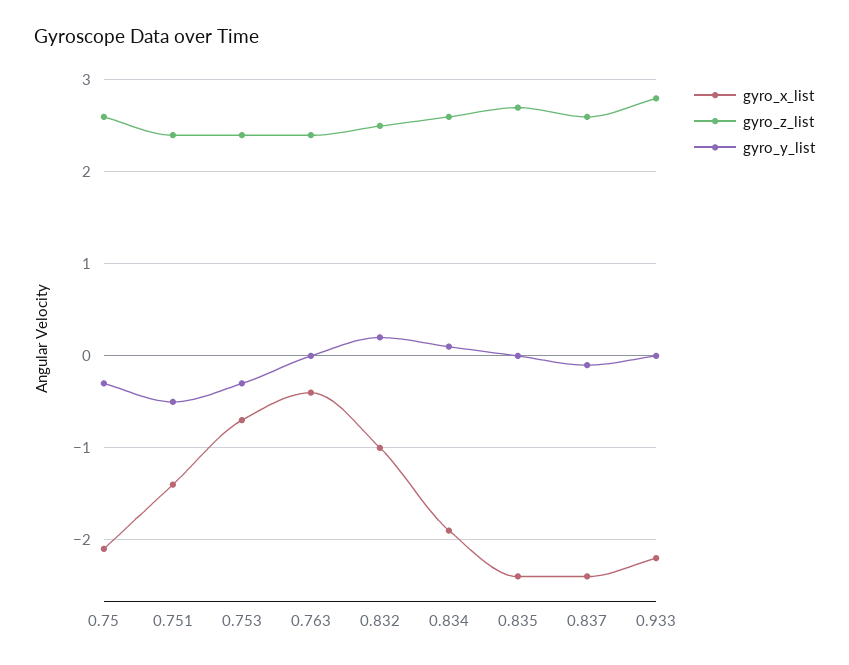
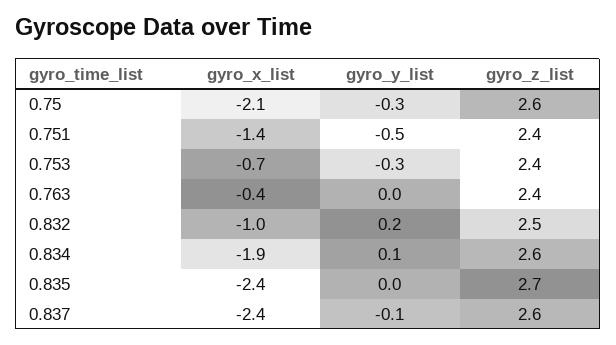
gyro_x_list, 0.933: -2.2 -> none
gyro_z_list, 0.933: 2.8 -> none
gyro_y_list, 0.933: 0 -> none

